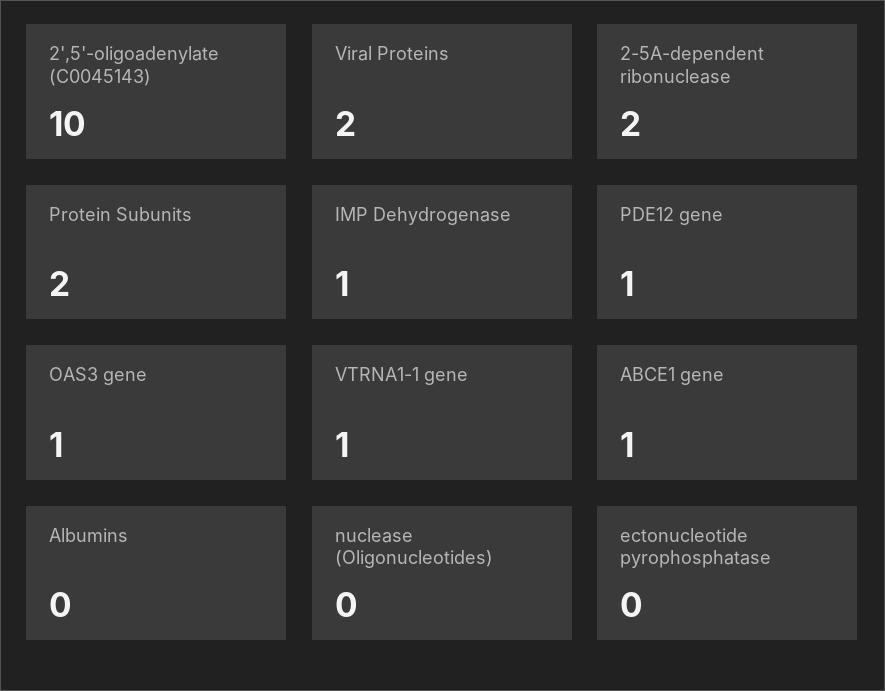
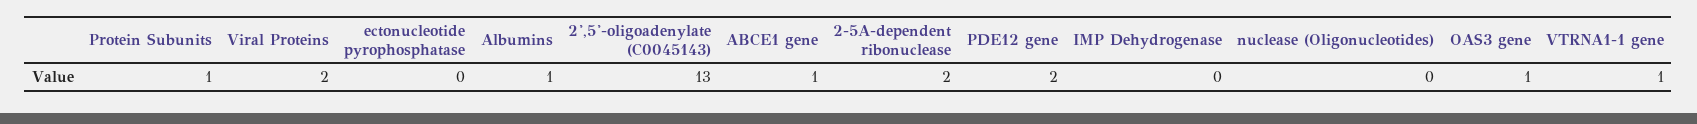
2',5'-oligoadenylate (C0045143): 10 -> 13
Protein Subunits: 2 -> 1
IMP Dehydrogenase: 1 -> 0
PDE12 gene: 1 -> 2
Albumins: 0 -> 1

